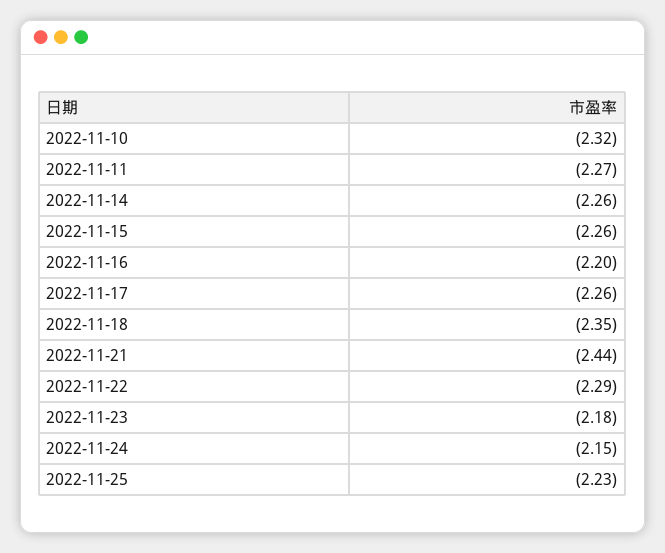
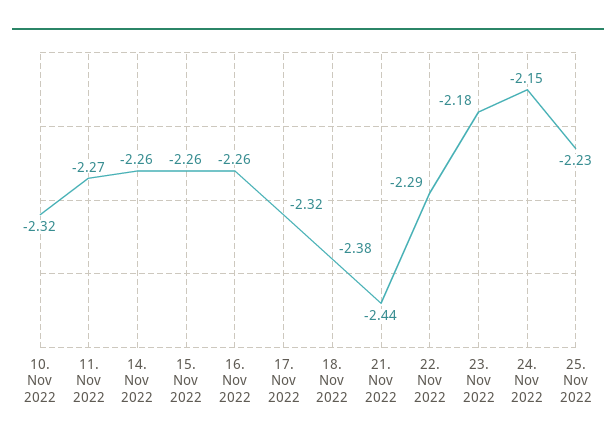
2022-11-16: -2.2 -> -2.26
2022-11-17: -2.26 -> -2.32
2022-11-18: -2.35 -> -2.38

